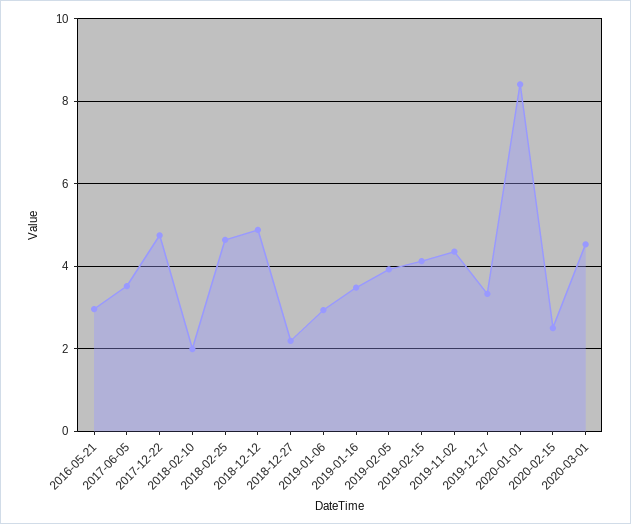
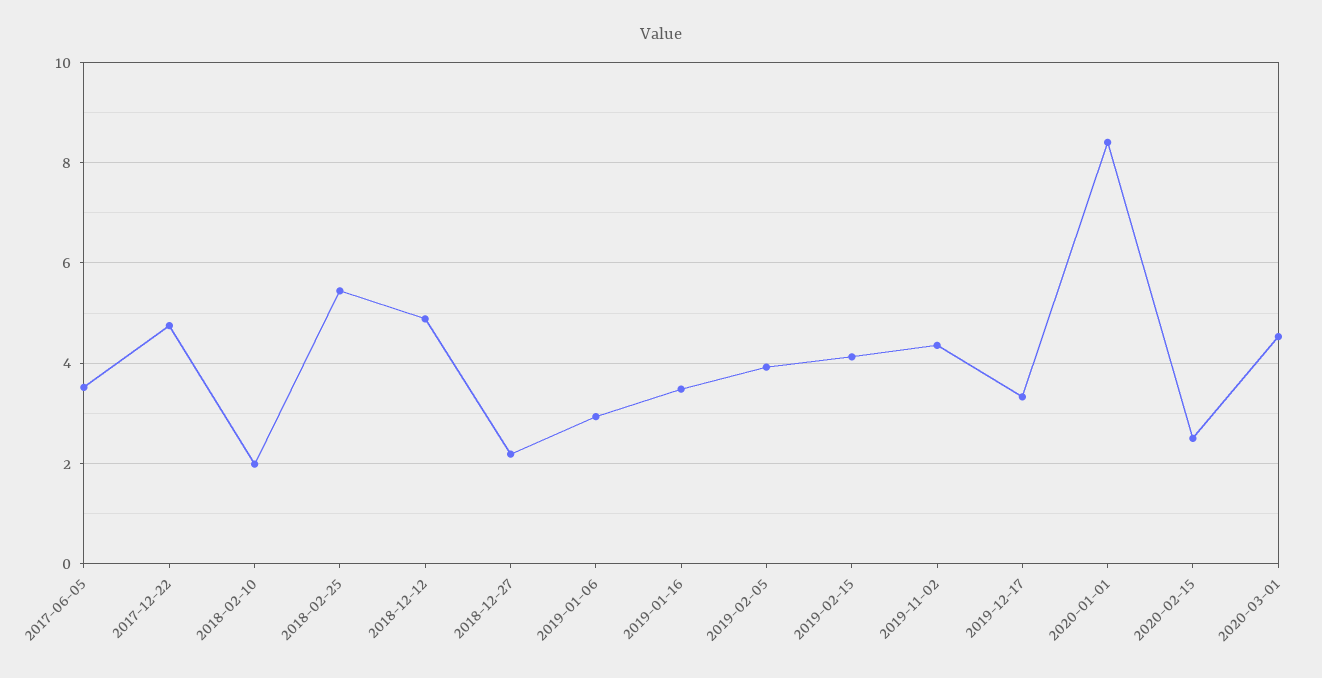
2016-05-21: 3 -> none
2018-02-25: 4.6 -> 5.4

